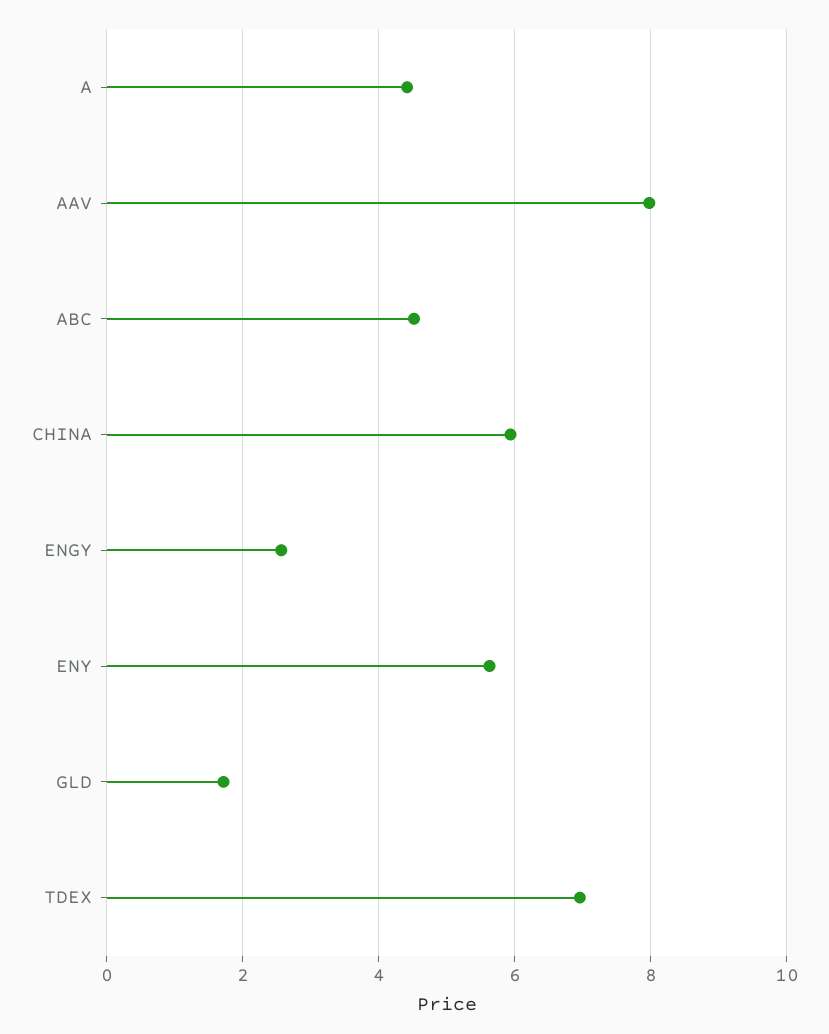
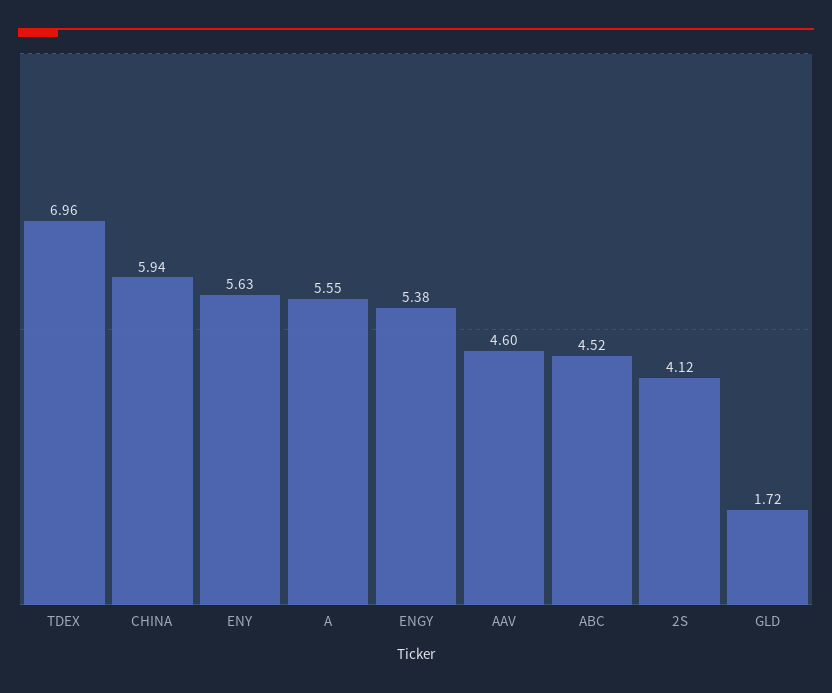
A: 4.4 -> 5.55
AAV: 8 -> 4.6
ENGY: 2.6 -> 5.38
2S: none -> 4.12

